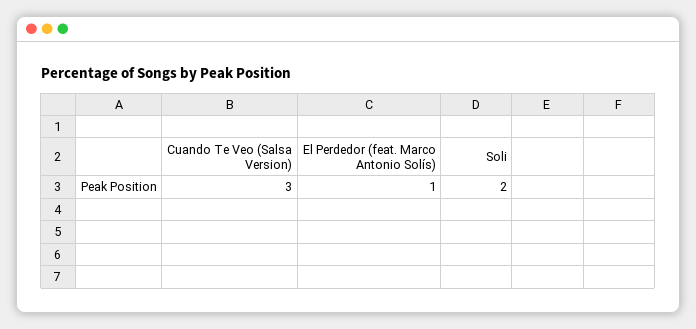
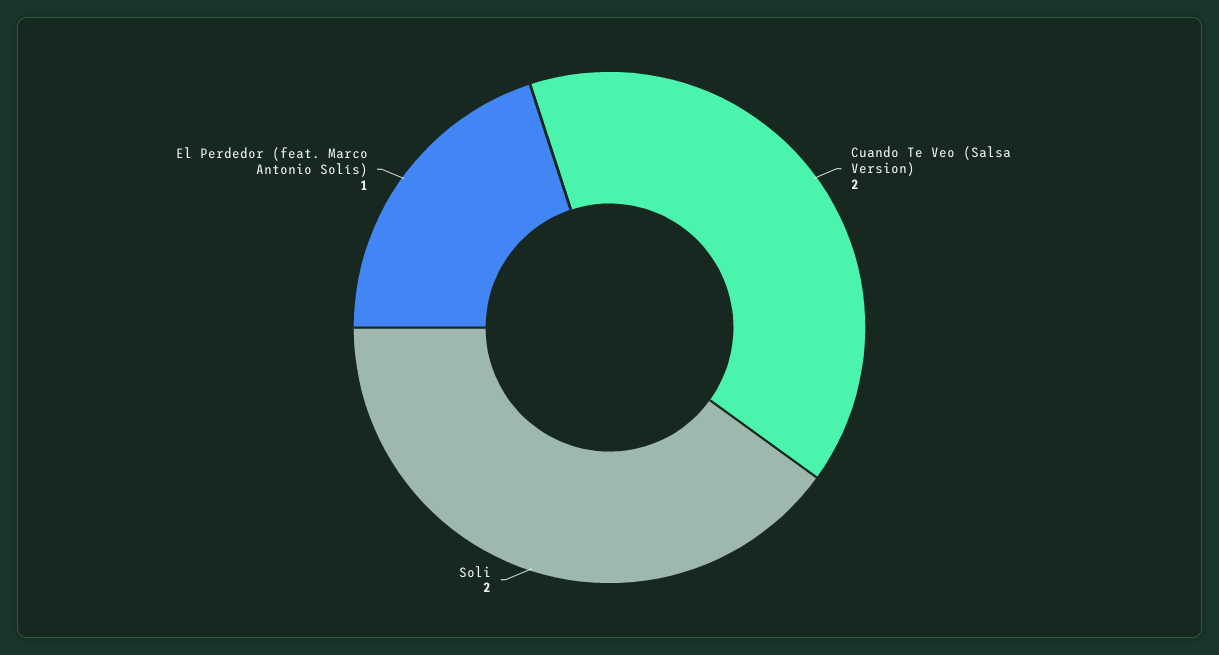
Cuando Te Veo (Salsa Version): 3 -> 2

